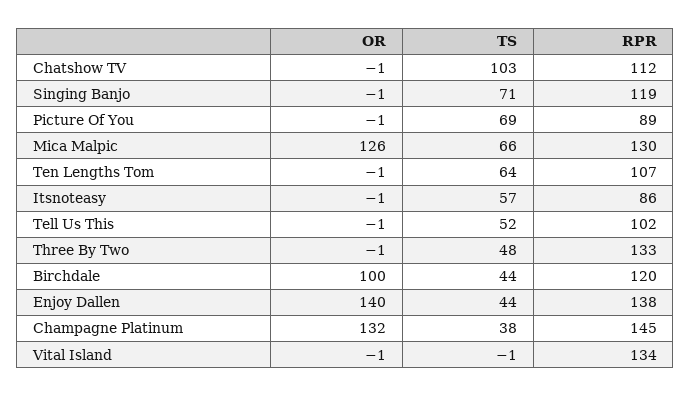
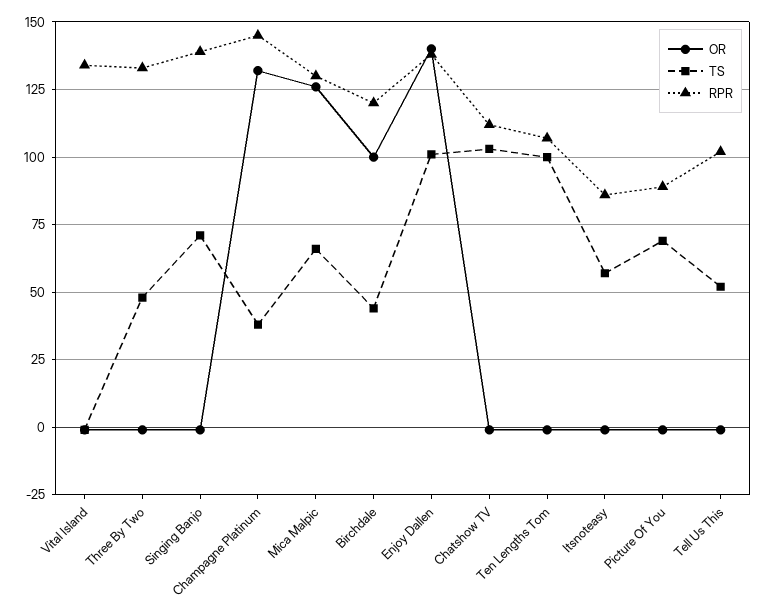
RPR, Singing Banjo: 119 -> 140
TS, Ten Lengths Tom: 64 -> 100
TS, Enjoy Dallen: 44 -> 100

